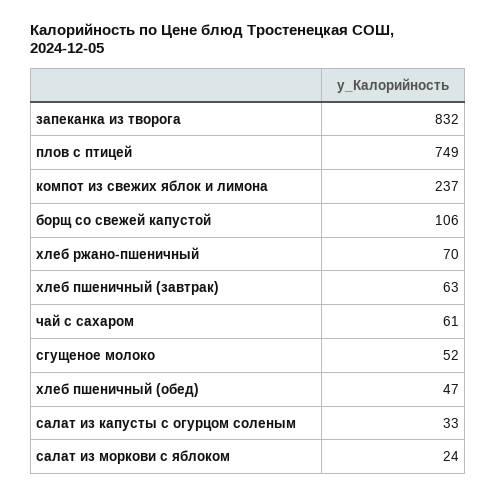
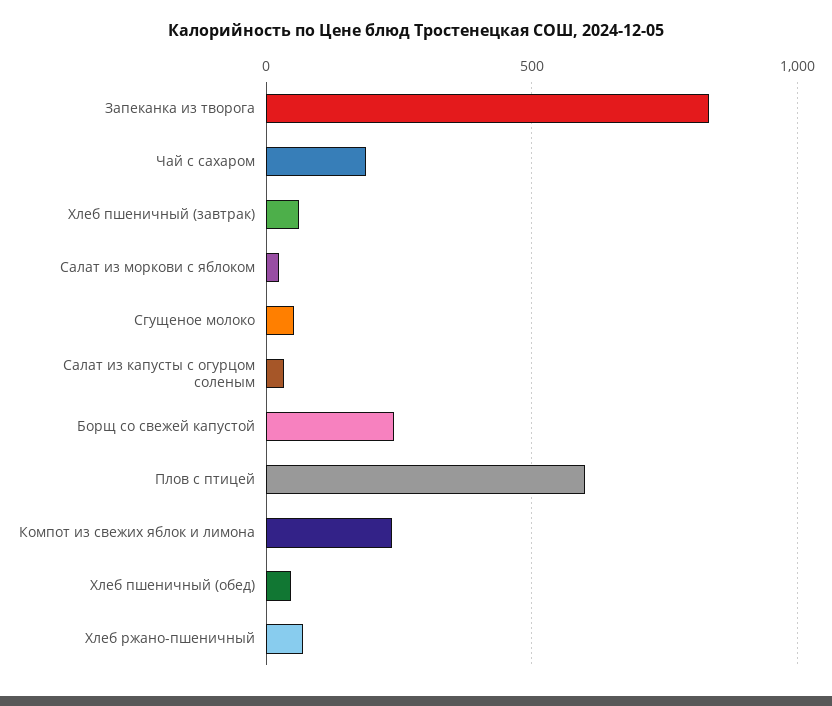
плов с птицей: 749 -> 600
борщ со свежей капустой: 106 -> 250
чай с сахаром: 61 -> 200

